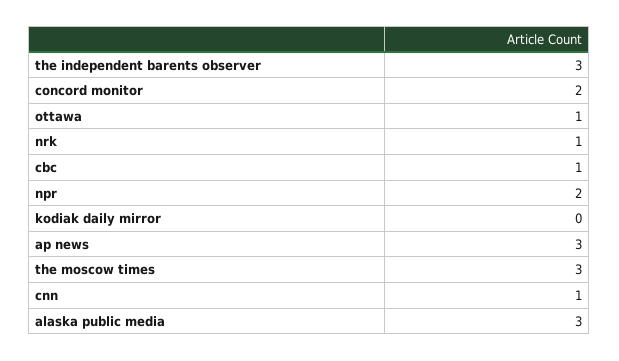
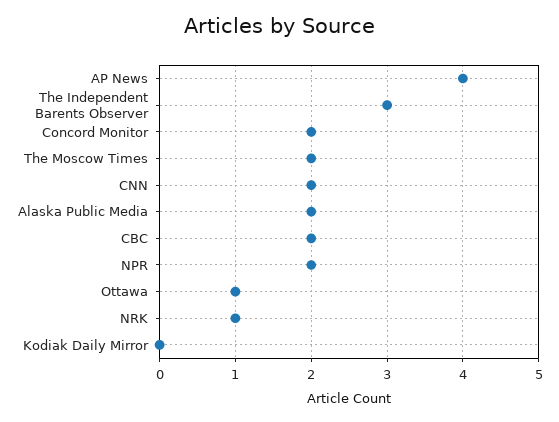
cbc: 1 -> 2
ap news: 3 -> 4
the moscow times: 3 -> 2
cnn: 1 -> 2
alaska public media: 3 -> 2

